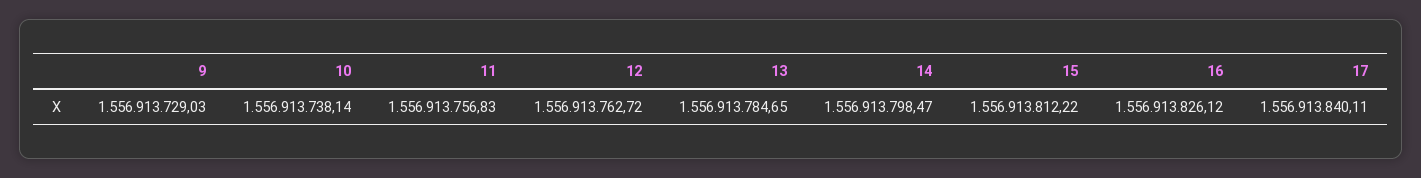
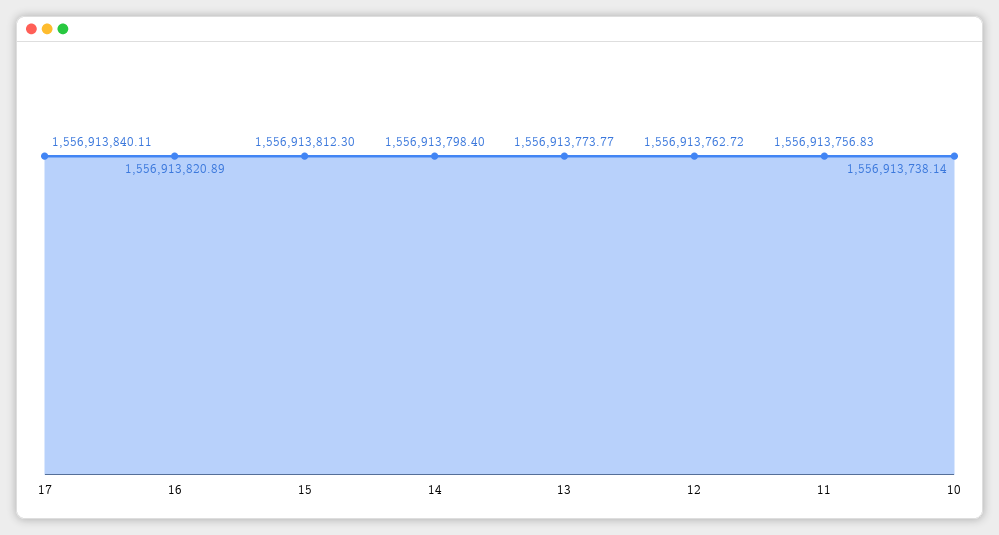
9: 1556913729.03 -> none
13: 1556913784.65 -> 1556913773.77
14: 1556913798.47 -> 1556913798.4
15: 1556913812.22 -> 1556913812.3
16: 1556913826.12 -> 1556913820.89

